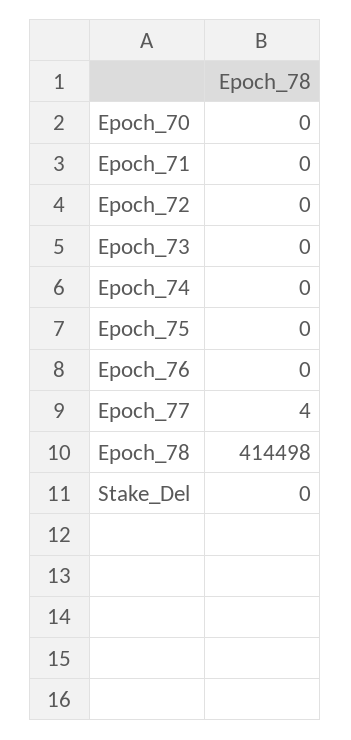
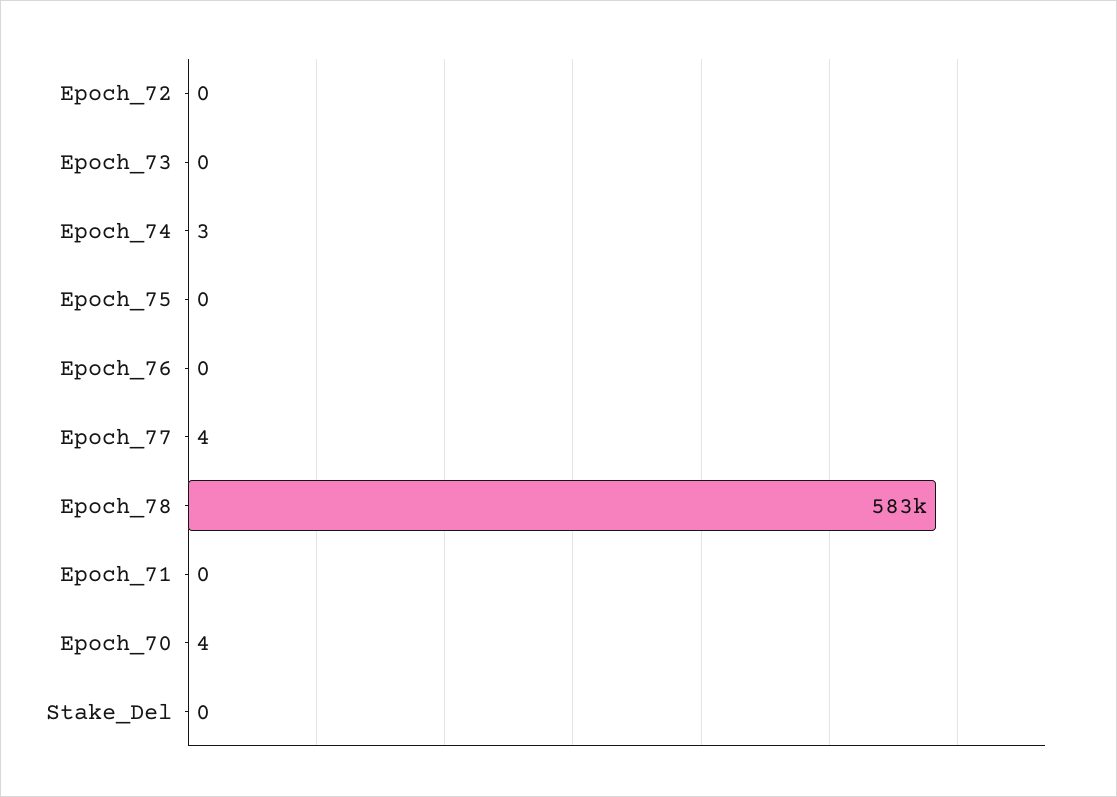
Epoch_70: 0 -> 4
Epoch_74: 0 -> 3
Epoch_78: 414498 -> 583000

